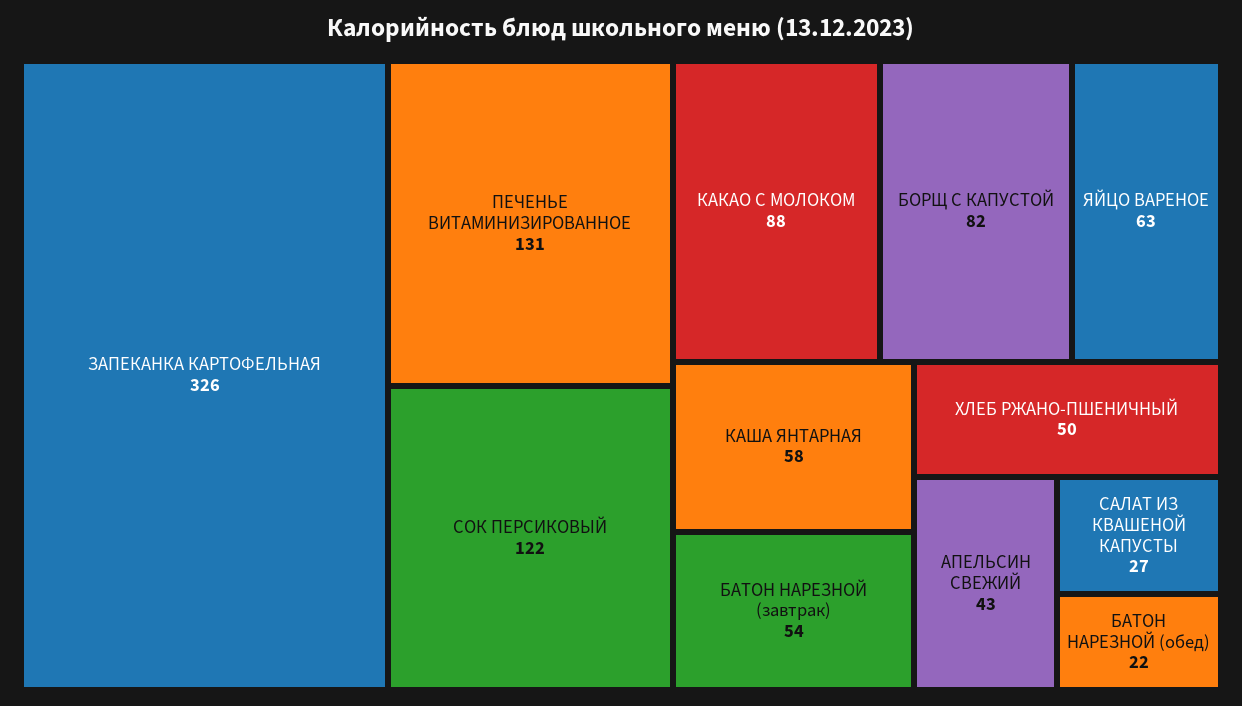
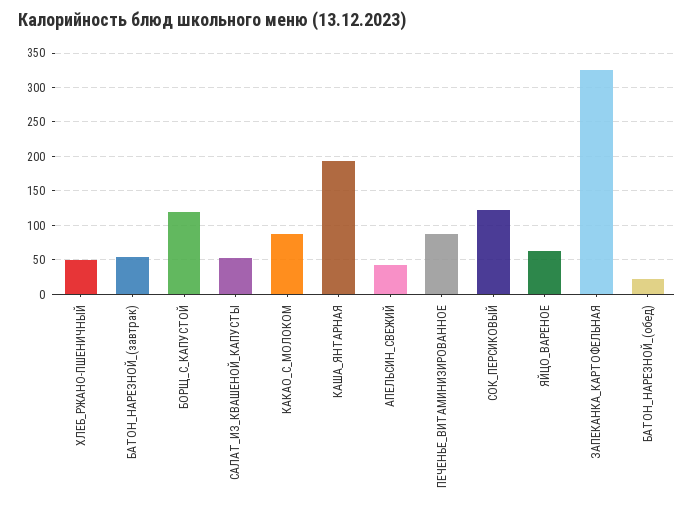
ПЕЧЕНЬЕ ВИТАМИНИЗИРОВАННОЕ: 131 -> 90
БОРЩ С КАПУСТОЙ: 82 -> 120
КАША ЯНТАРНАЯ: 58 -> 190
САЛАТ ИЗ КВАШЕНОЙ КАПУСТЫ: 27 -> 50

